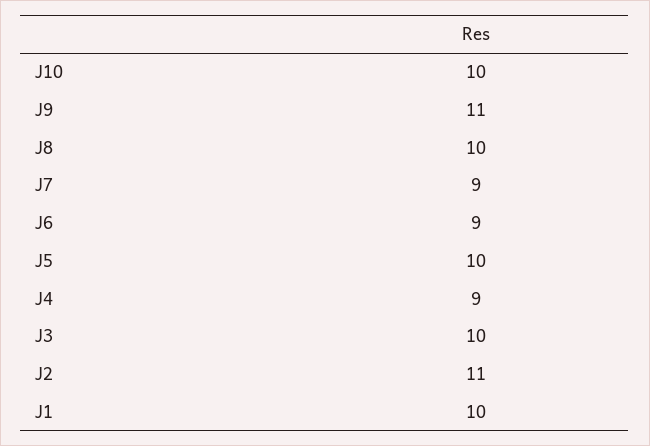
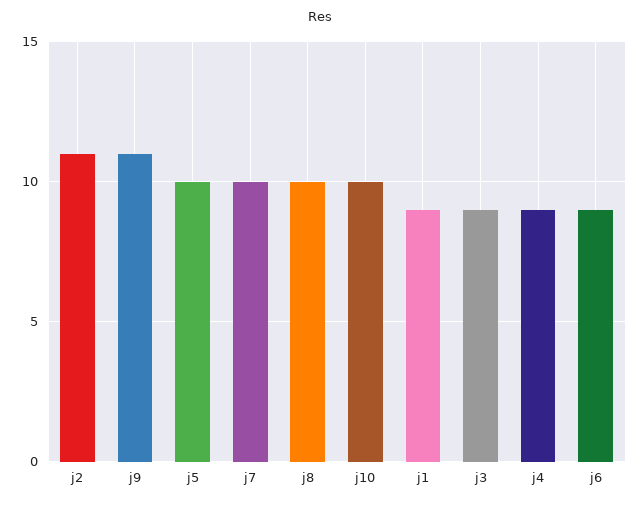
J7: 9 -> 10
J3: 10 -> 9
J1: 10 -> 9

